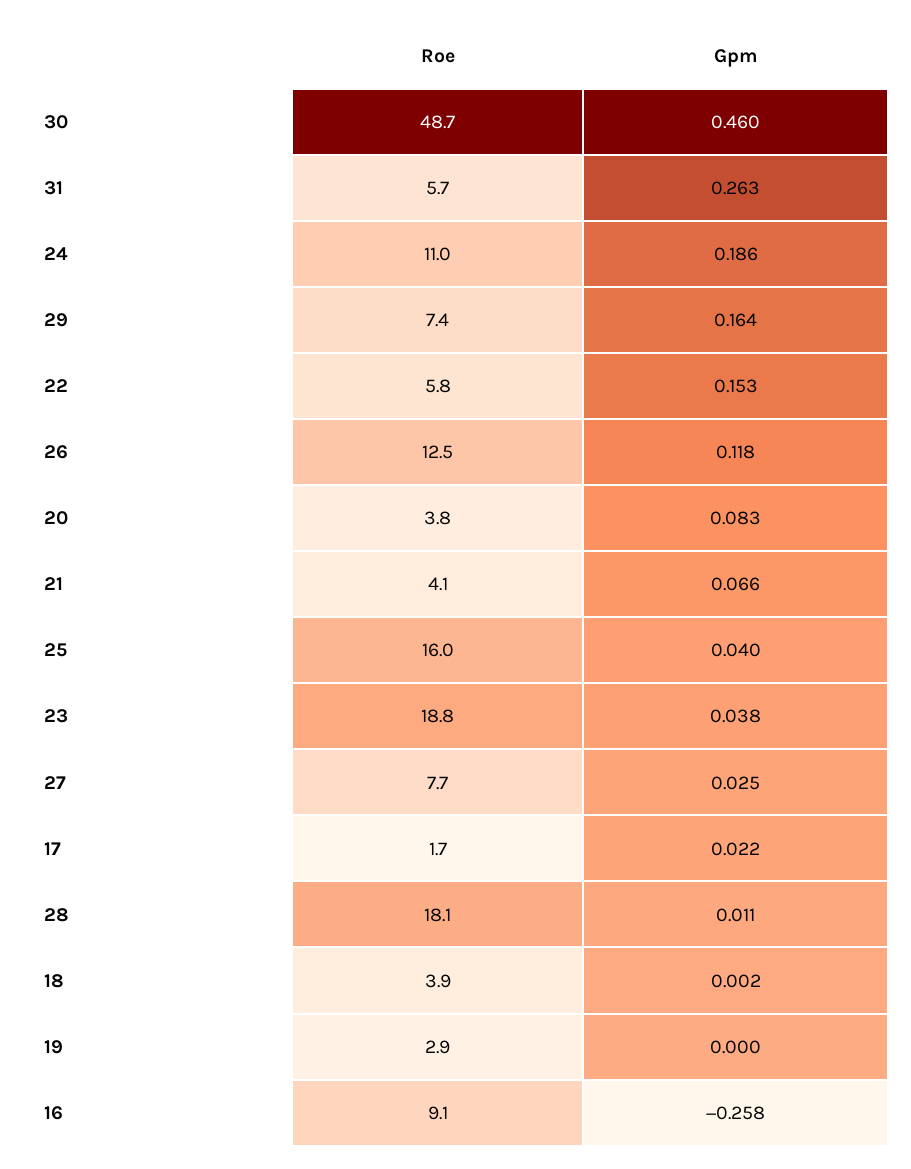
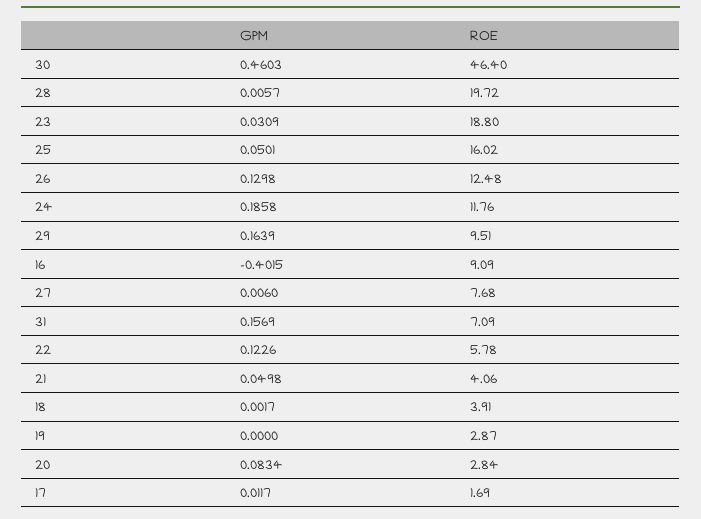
Roe, 30: 48.7 -> 46.4
Roe, 31: 5.7 -> 7.09
Gpm, 31: 0.263 -> 0.1569
Roe, 24: 11 -> 11.76
Roe, 29: 7.4 -> 9.51
Gpm, 22: 0.153 -> 0.1226
Gpm, 26: 0.118 -> 0.1298
Roe, 20: 3.8 -> 2.84
Gpm, 21: 0.066 -> 0.0498
Gpm, 25: 0.04 -> 0.0501
Gpm, 23: 0.038 -> 0.0309
Gpm, 27: 0.025 -> 0.006
Gpm, 17: 0.022 -> 0.0117
Roe, 28: 18.1 -> 19.72
Gpm, 28: 0.011 -> 0.0057
Gpm, 16: -0.258 -> -0.4015

